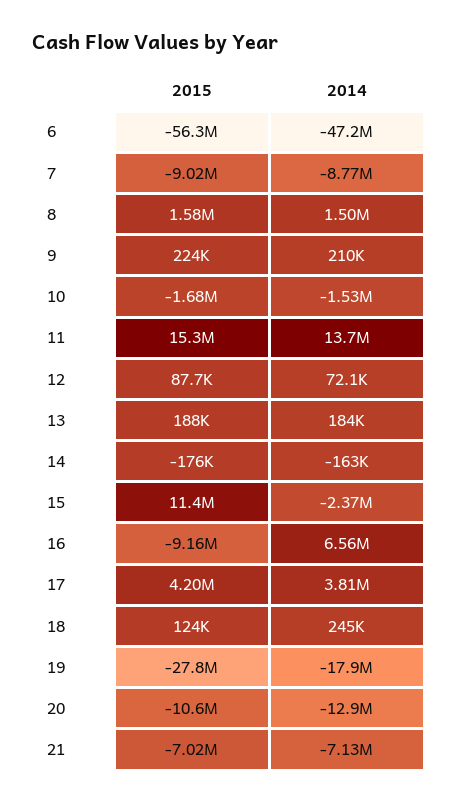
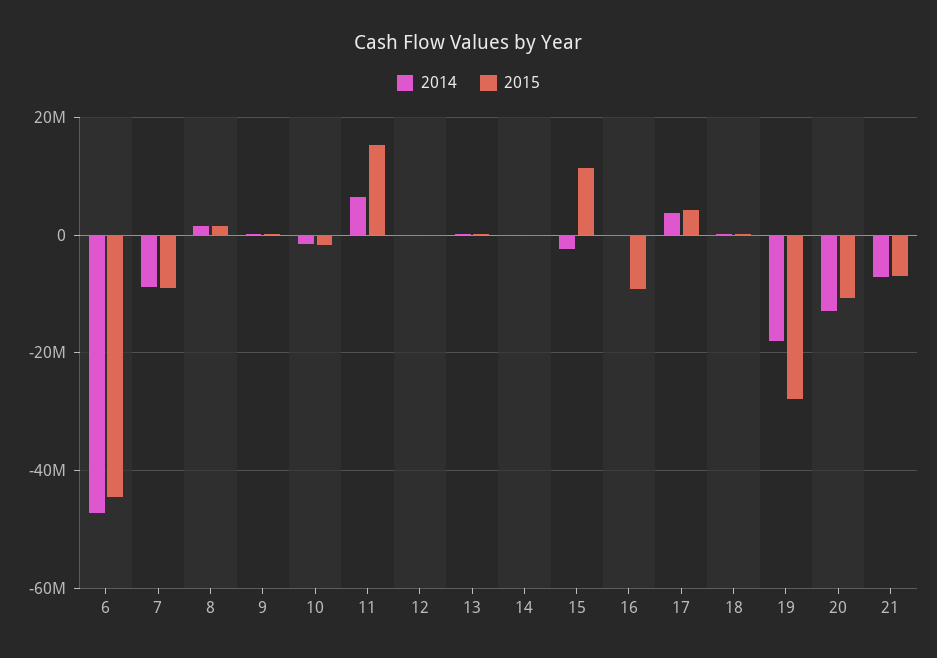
2015, 6: -56300000 -> -44000000
2014, 11: 13700000 -> 6000000
2014, 16: 6560000 -> 0

